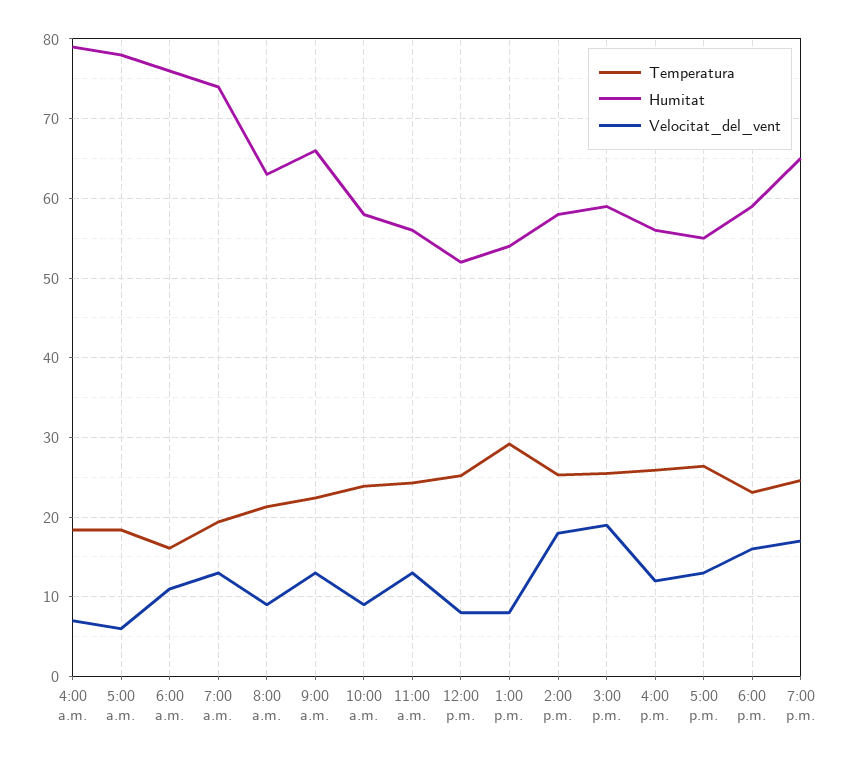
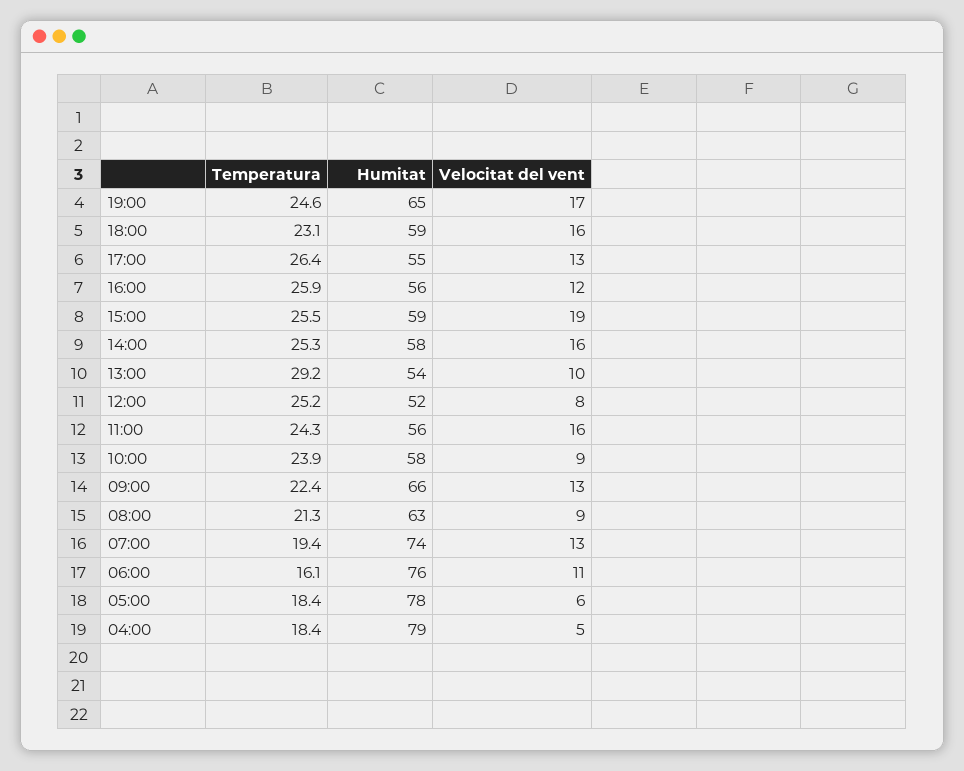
Velocitat_del_vent, 4:00 a.m.: 7 -> 5
Velocitat_del_vent, 11:00 a.m.: 13 -> 16
Velocitat_del_vent, 1:00 p.m.: 8 -> 10
Velocitat_del_vent, 2:00 p.m.: 18 -> 16

